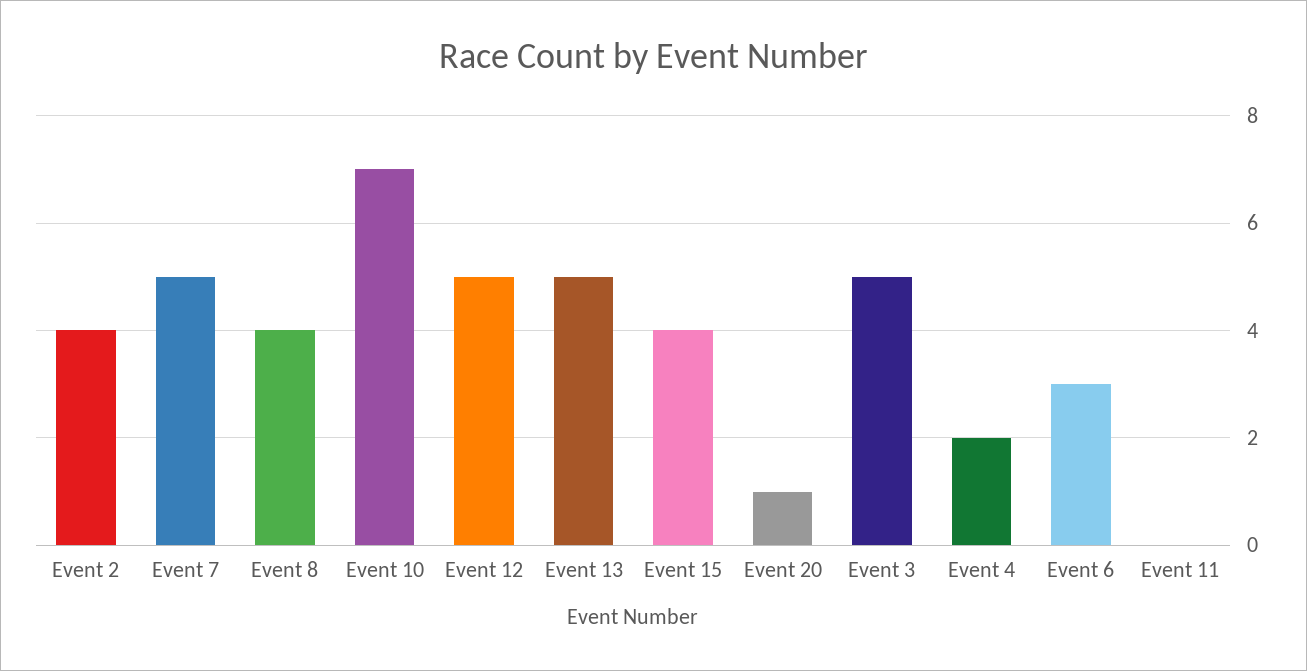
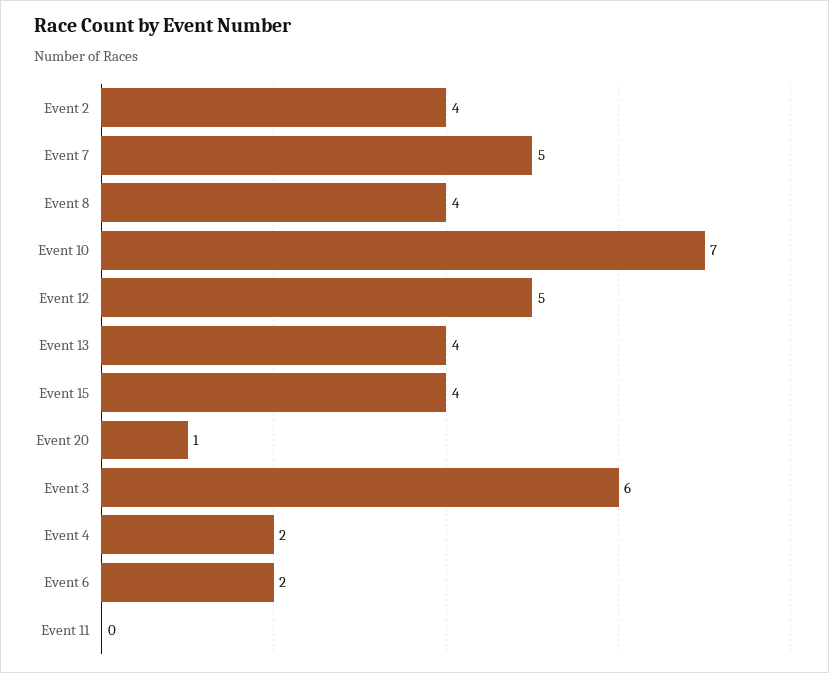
Event 13: 5 -> 4
Event 3: 5 -> 6
Event 6: 3 -> 2

